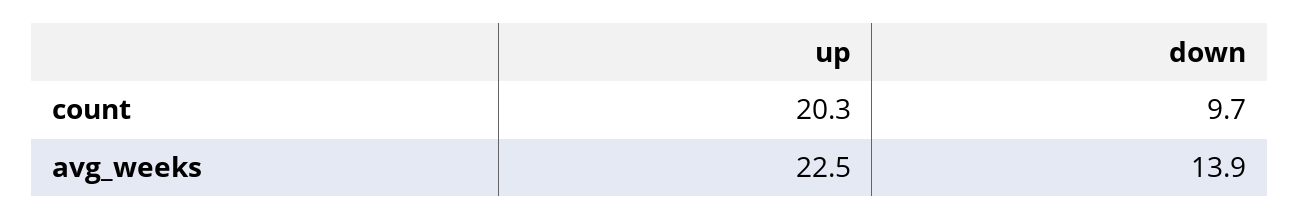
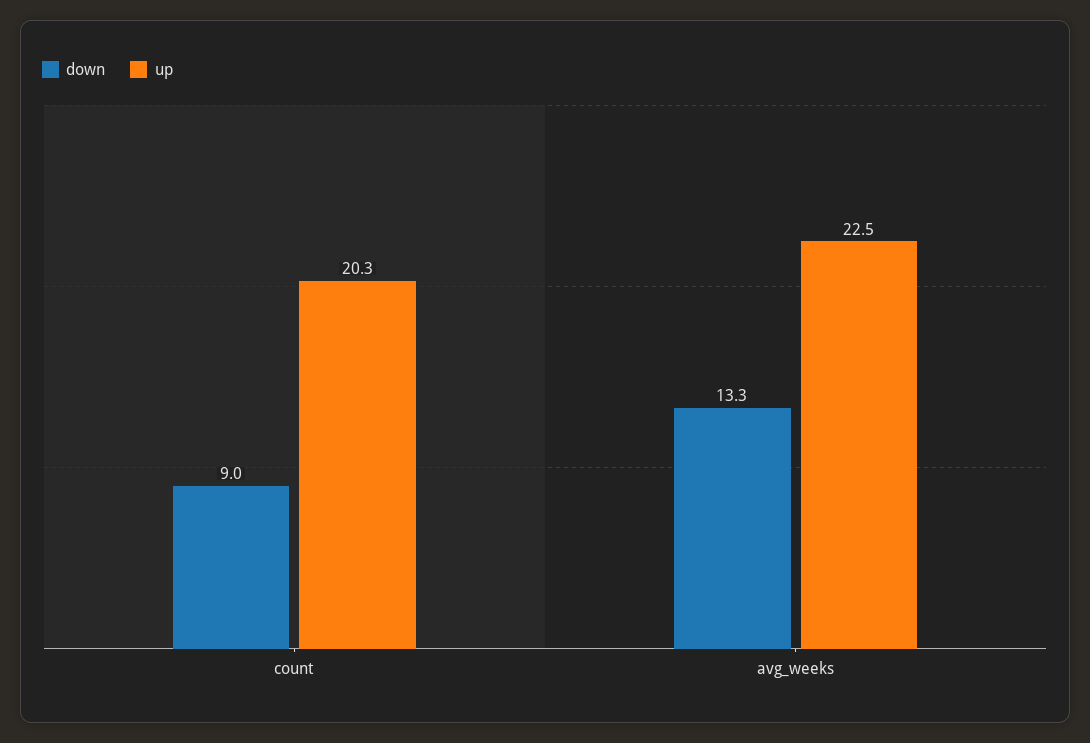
down, count: 9.7 -> 9
down, avg_weeks: 13.9 -> 13.3

